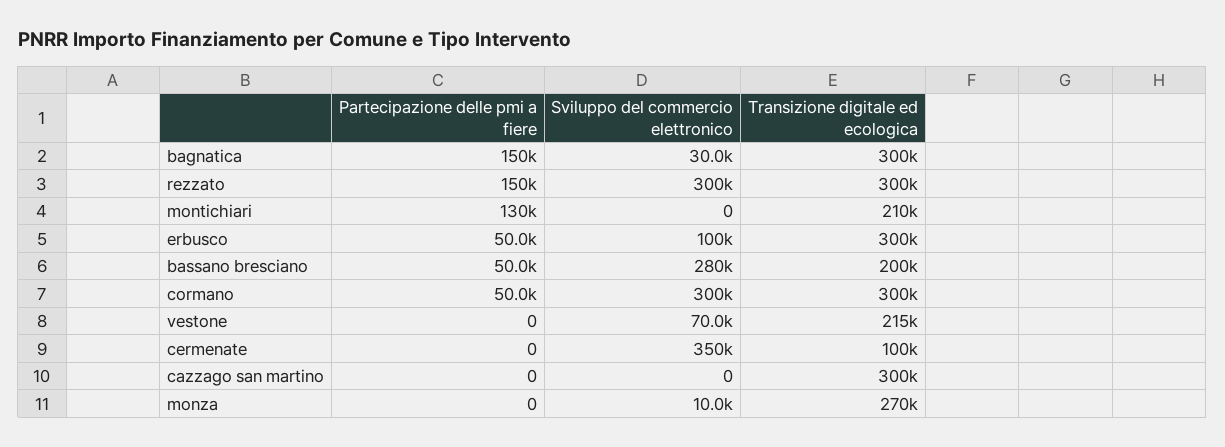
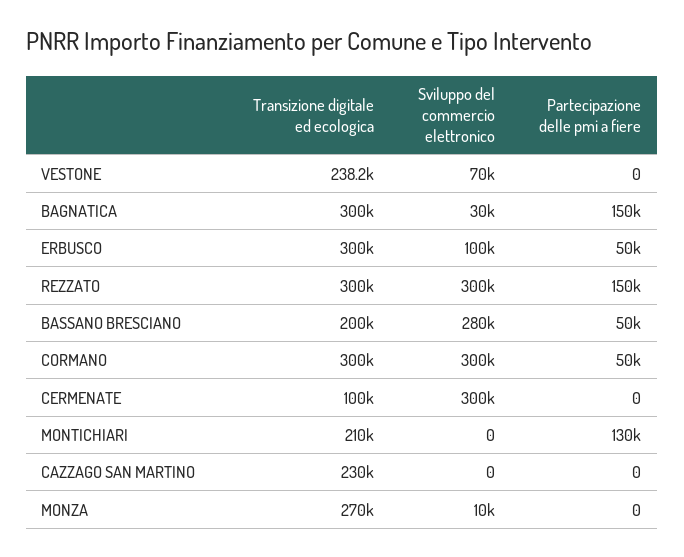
Transizione digitale ed ecologica, vestone: 215000 -> 238200
Sviluppo del commercio elettronico, cermenate: 350000 -> 300000
Transizione digitale ed ecologica, cazzago san martino: 300000 -> 230000

